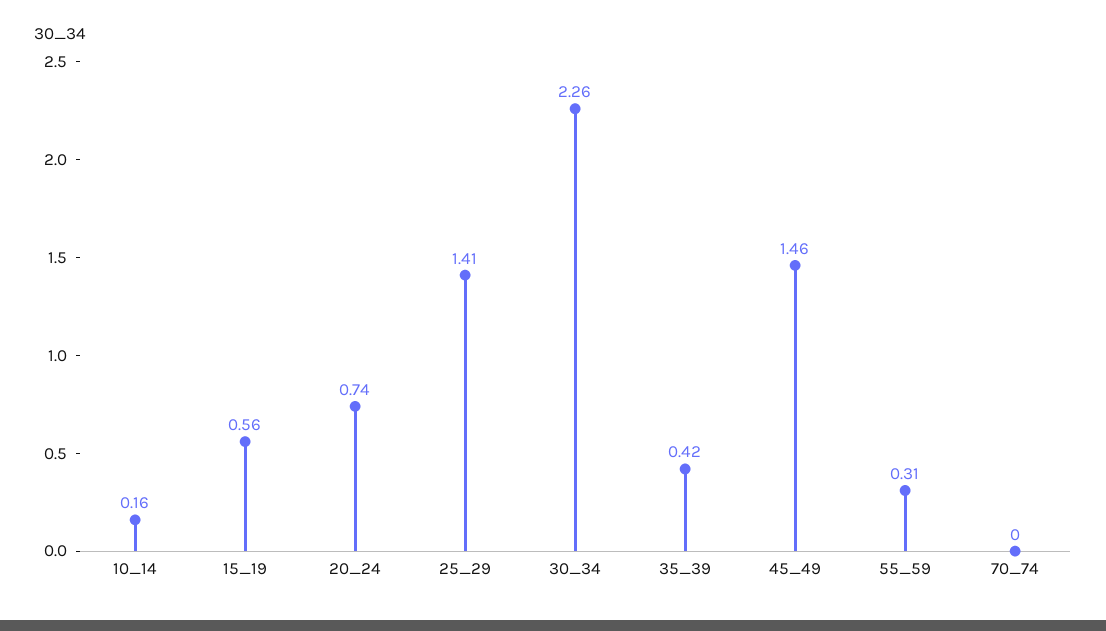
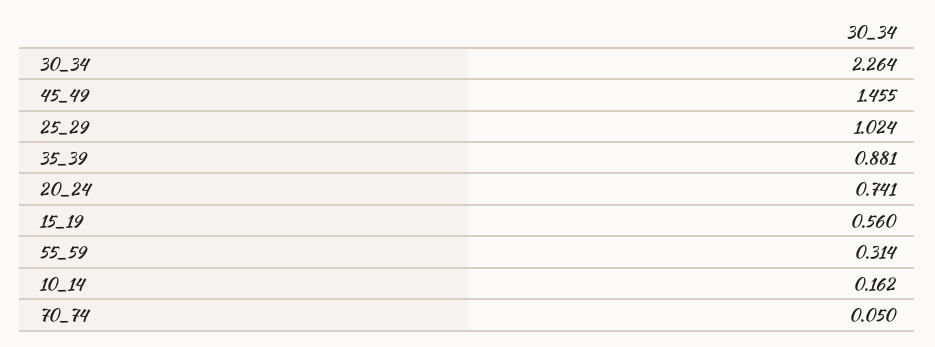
25_29: 1.41 -> 1.024
35_39: 0.42 -> 0.881
70_74: 0 -> 0.05

